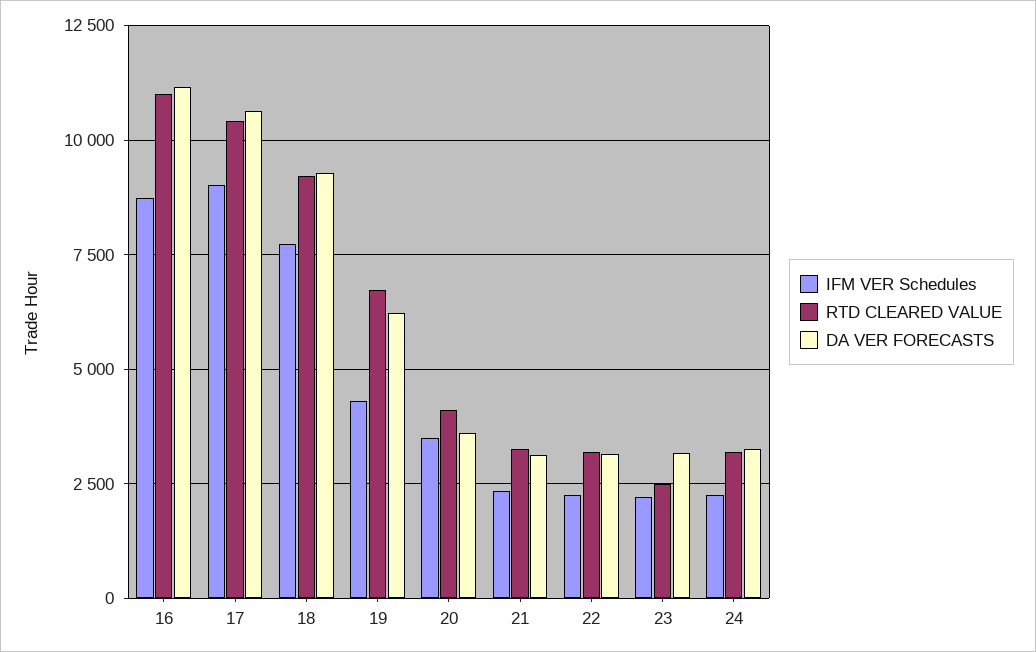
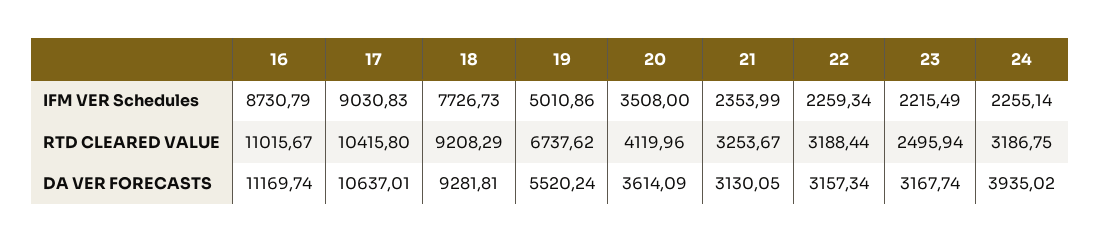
IFM VER Schedules, 19: 4250 -> 5010.86
DA VER FORECASTS, 19: 6250 -> 5520.24
DA VER FORECASTS, 24: 3250 -> 3935.02

